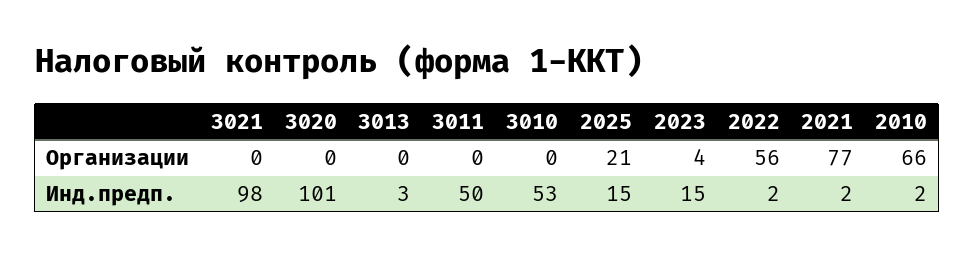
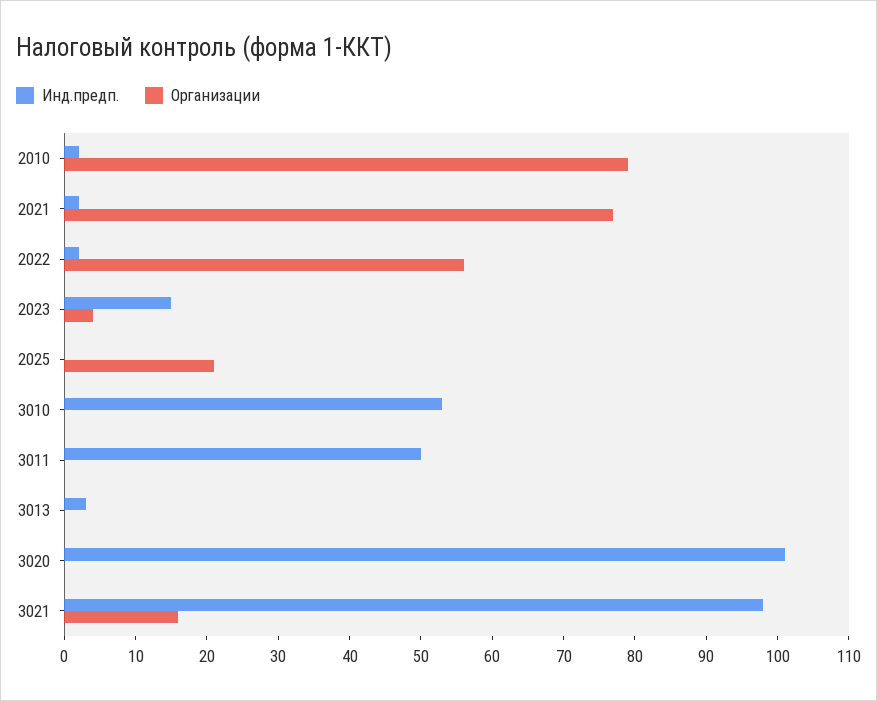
Организации, 3021: 0 -> 15
Организации, 2010: 66 -> 80
Инд.предп., 2025: 15 -> 0

